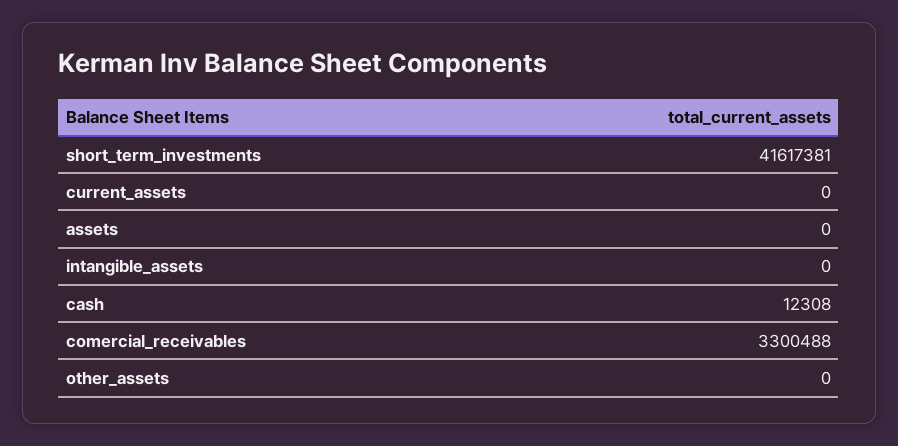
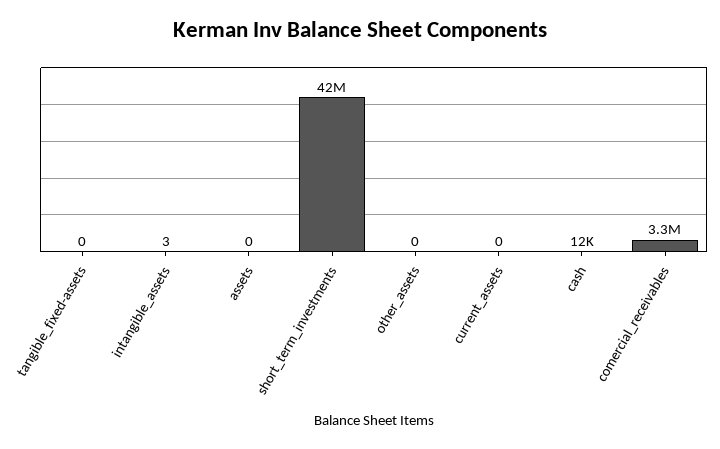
intangible_assets: 0 -> 3
tangible_fixed-assets: none -> 0

